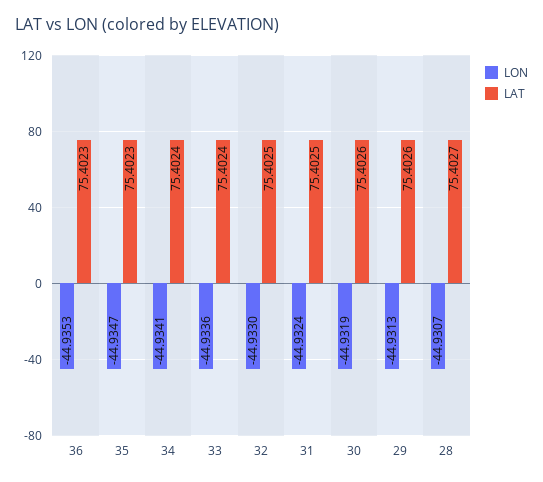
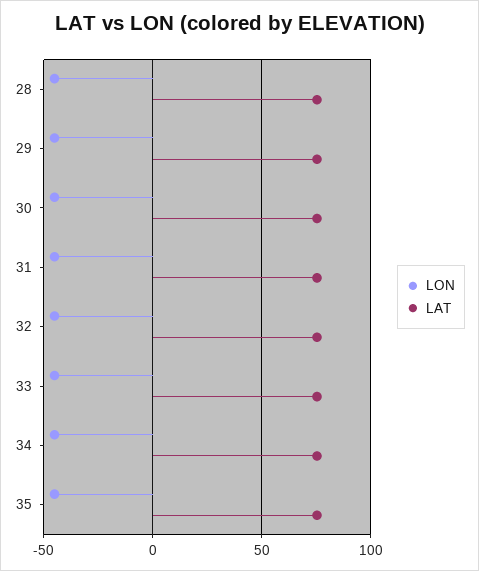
LON, 36: -44.9353 -> none
LAT, 36: 75.4023 -> none

